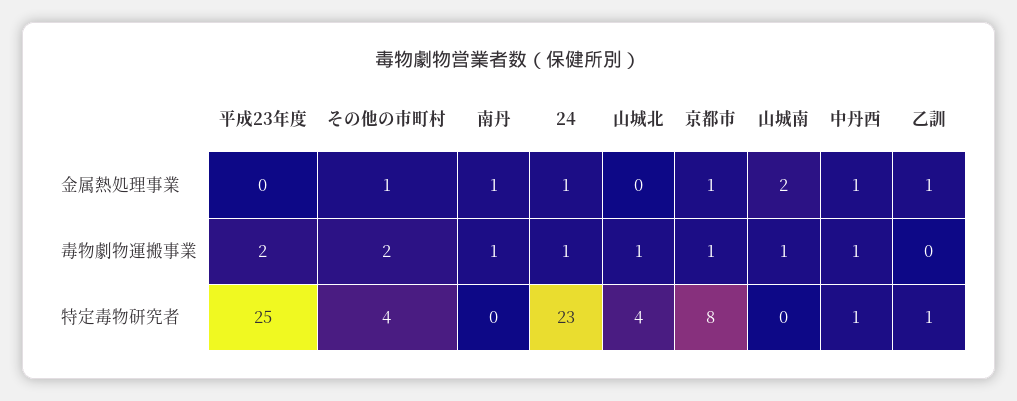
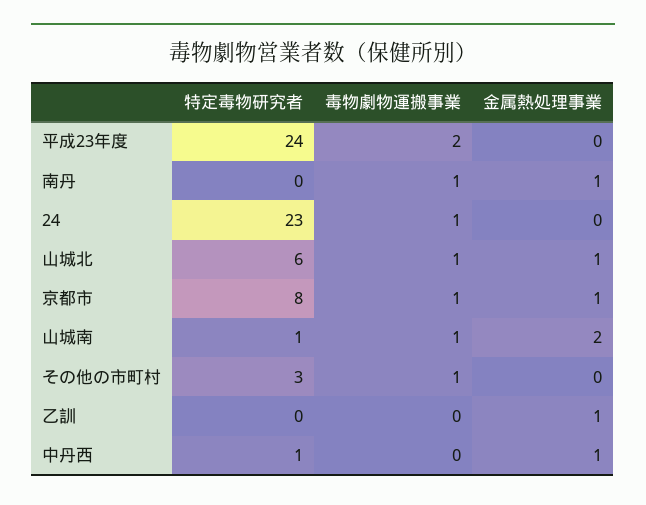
その他の市町村, 金属熱処理事業: 1 -> 0
24, 金属熱処理事業: 1 -> 0
山城北, 金属熱処理事業: 0 -> 1
その他の市町村, 毒物劇物運搬事業: 2 -> 1
中丹西, 毒物劇物運搬事業: 1 -> 0
平成23年度, 特定毒物研究者: 25 -> 24
その他の市町村, 特定毒物研究者: 4 -> 3
山城北, 特定毒物研究者: 4 -> 6
山城南, 特定毒物研究者: 0 -> 1
乙訓, 特定毒物研究者: 1 -> 0

